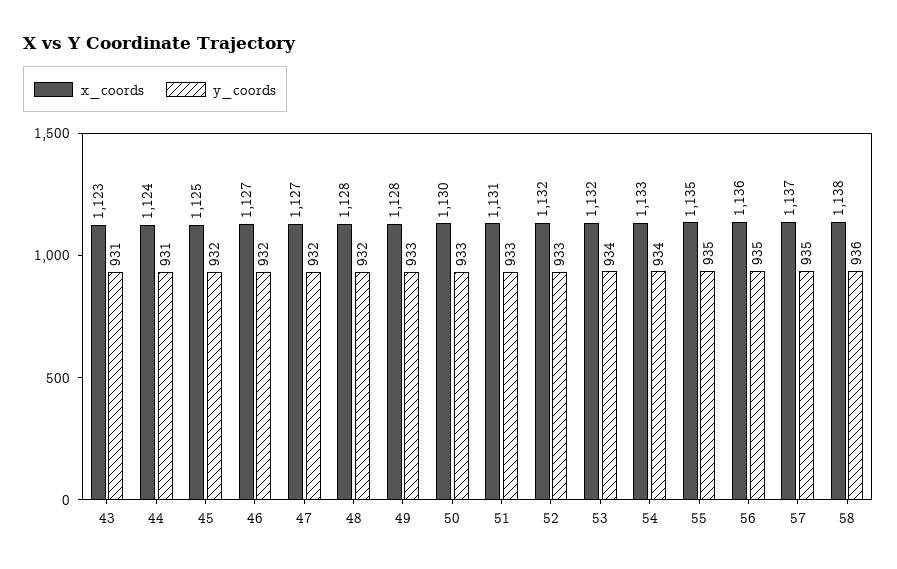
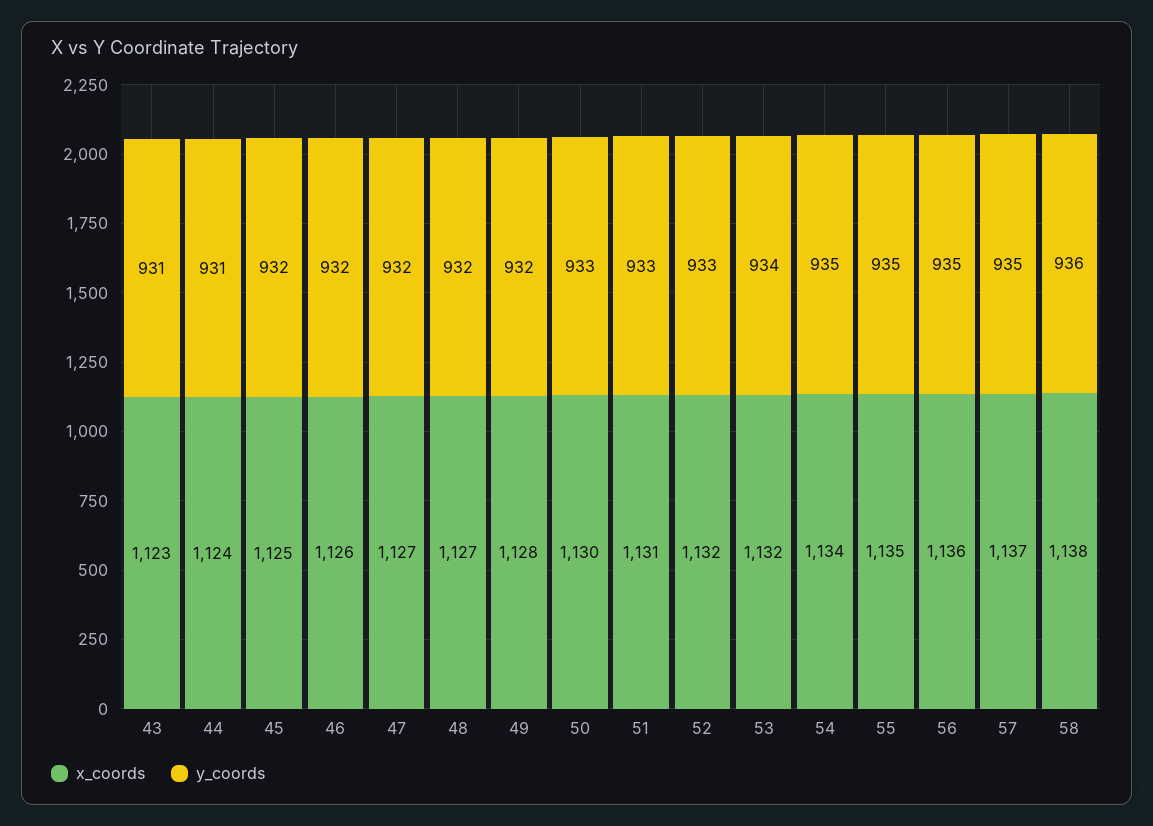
x_coords, 46: 1127 -> 1126
x_coords, 48: 1128 -> 1127
y_coords, 49: 933 -> 932
x_coords, 54: 1133 -> 1134
y_coords, 54: 934 -> 935

